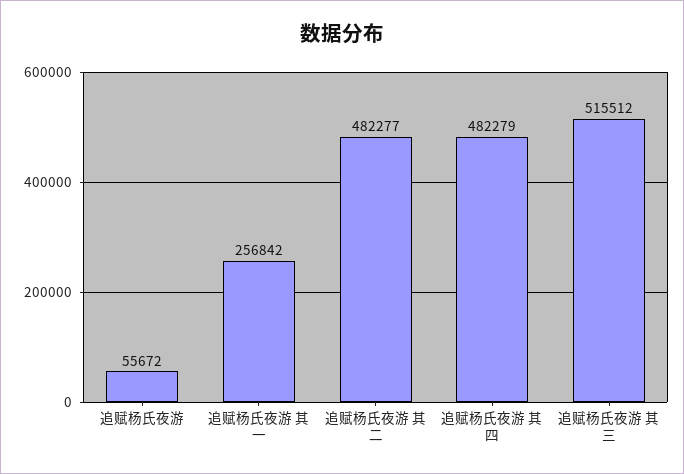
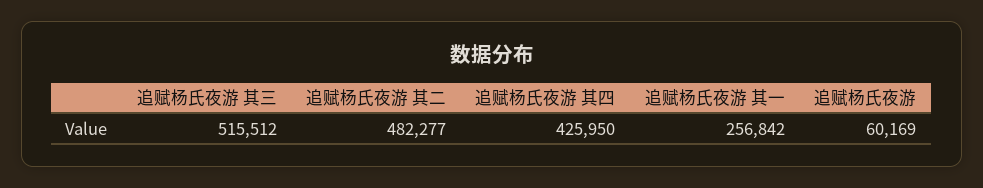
追赋杨氏夜游: 55672 -> 60169
追赋杨氏夜游 其四: 482279 -> 425950

